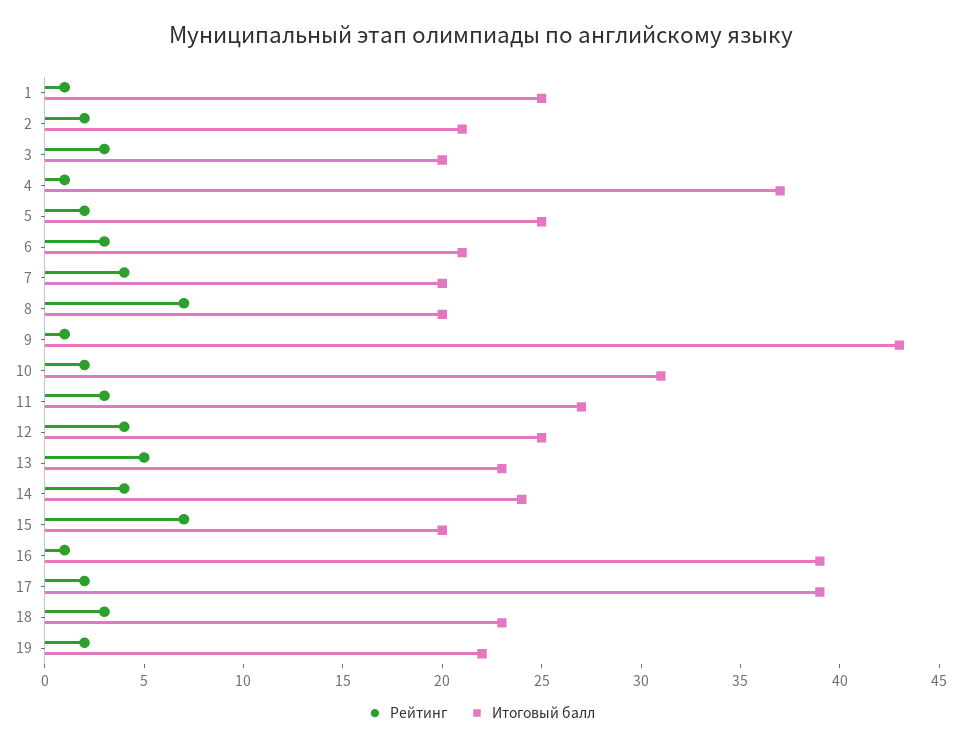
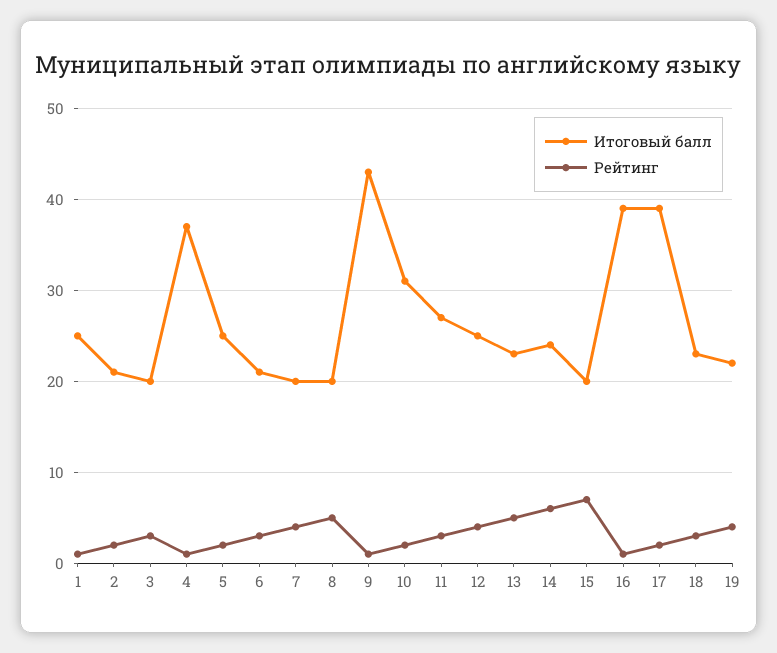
Рейтинг, 8: 7 -> 5
Рейтинг, 14: 4 -> 6
Рейтинг, 19: 2 -> 4

